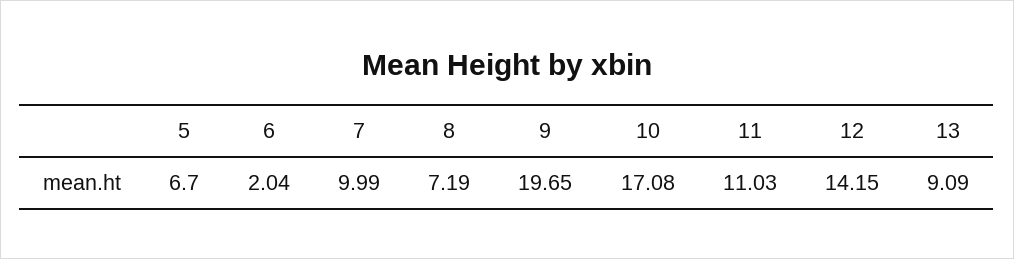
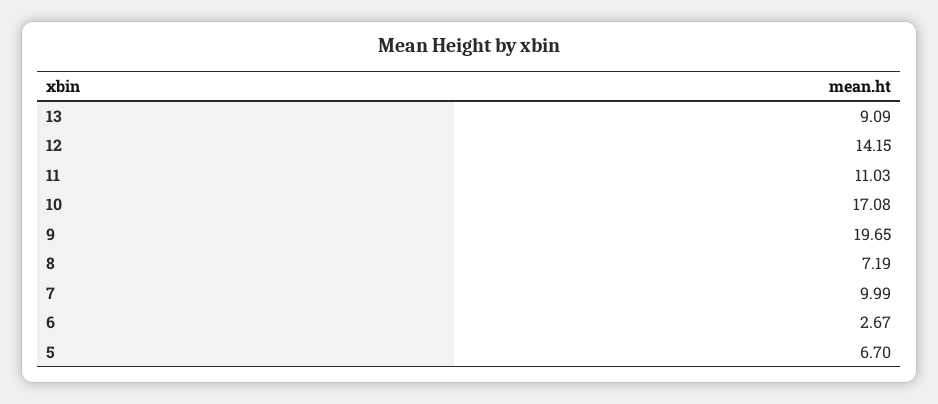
6: 2.04 -> 2.67

